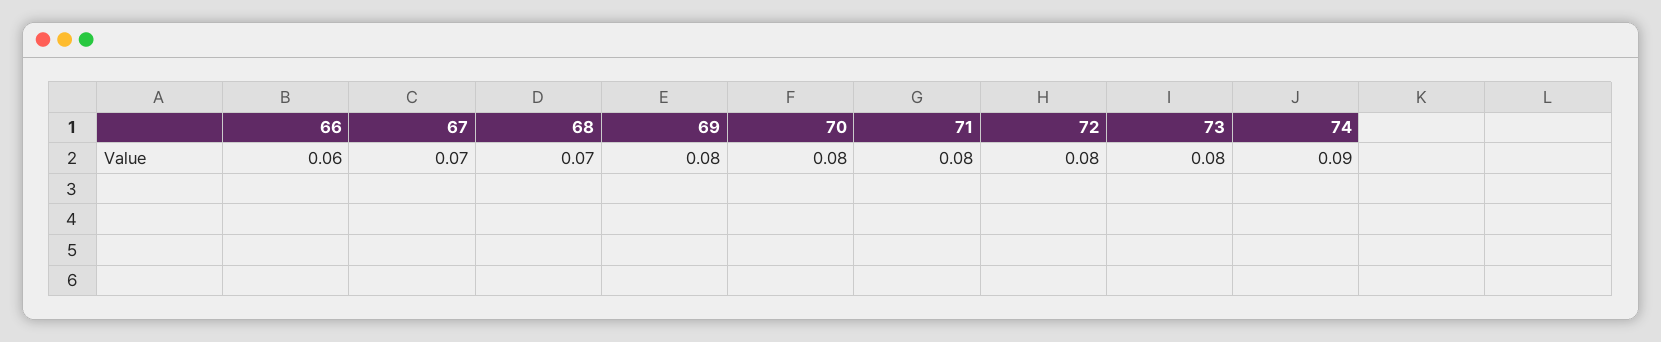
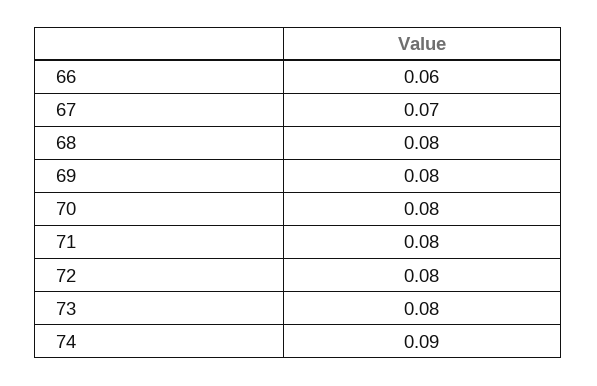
68: 0.07 -> 0.08

